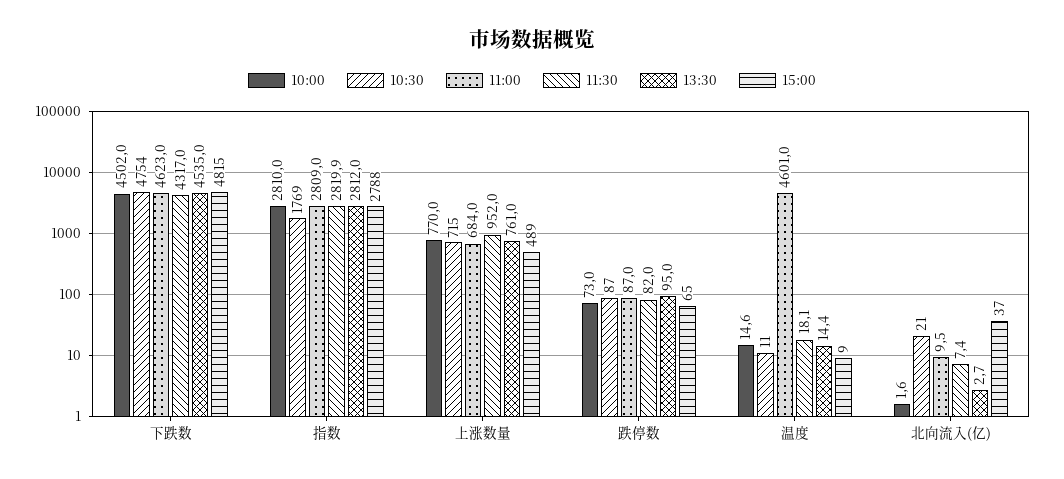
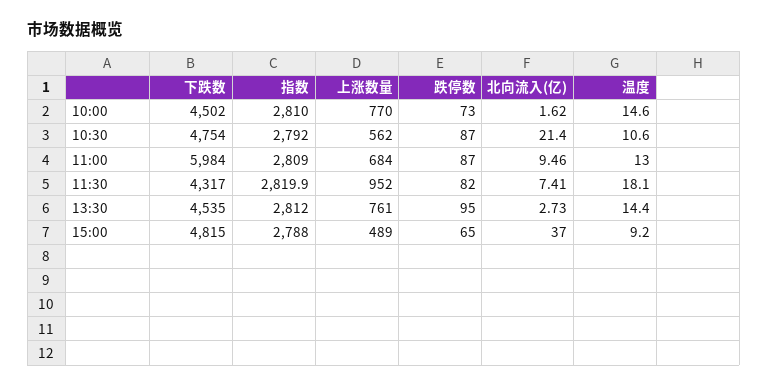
11:00, 下跌数: 4623 -> 5984
10:30, 指数: 1769 -> 2792
10:30, 上涨数量: 715 -> 562
11:00, 温度: 4601 -> 13

